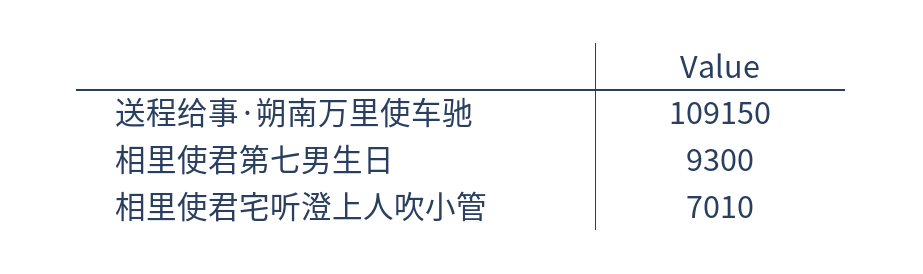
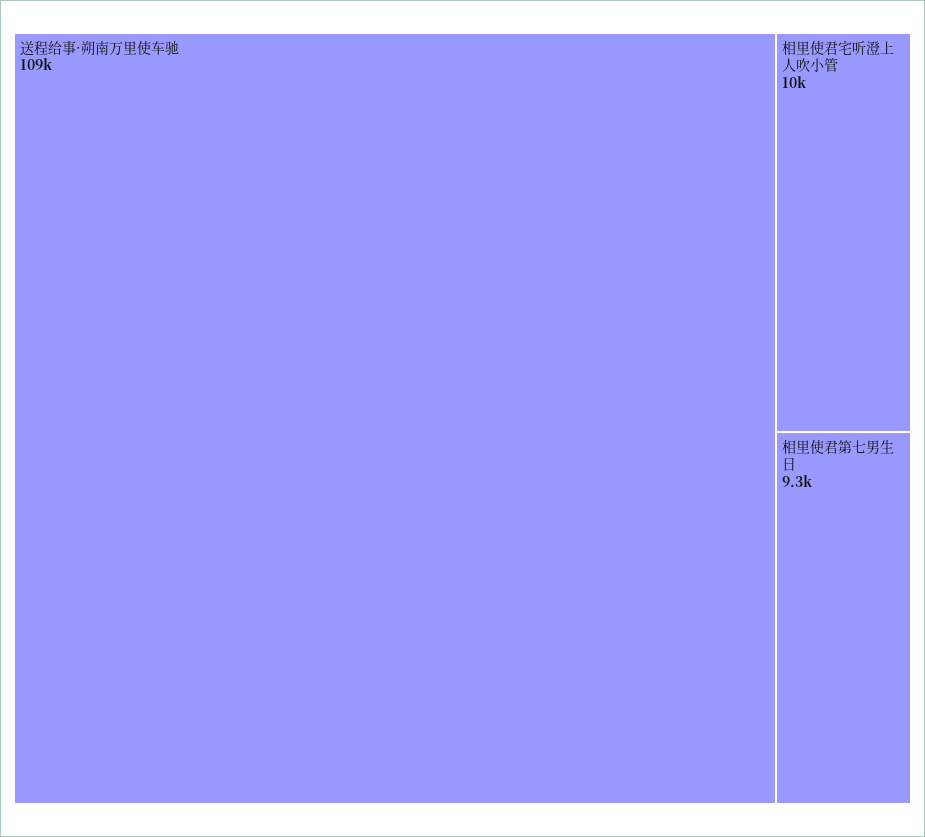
相里使君宅听澄上人吹小管: 7010 -> 10000

